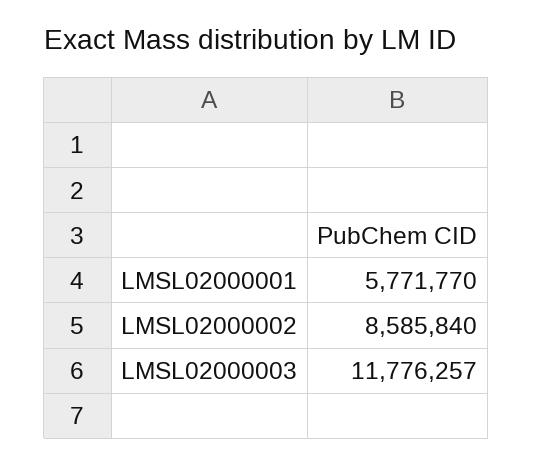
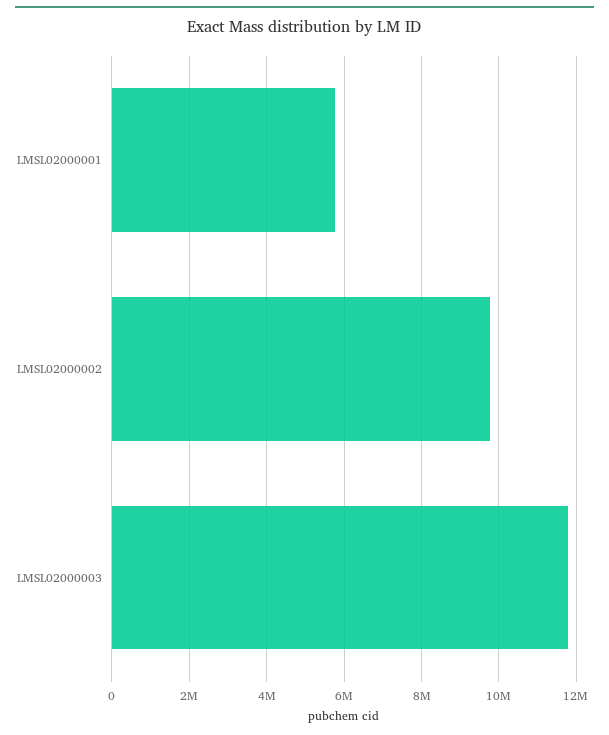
LMSL02000002: 8585840 -> 9800000

